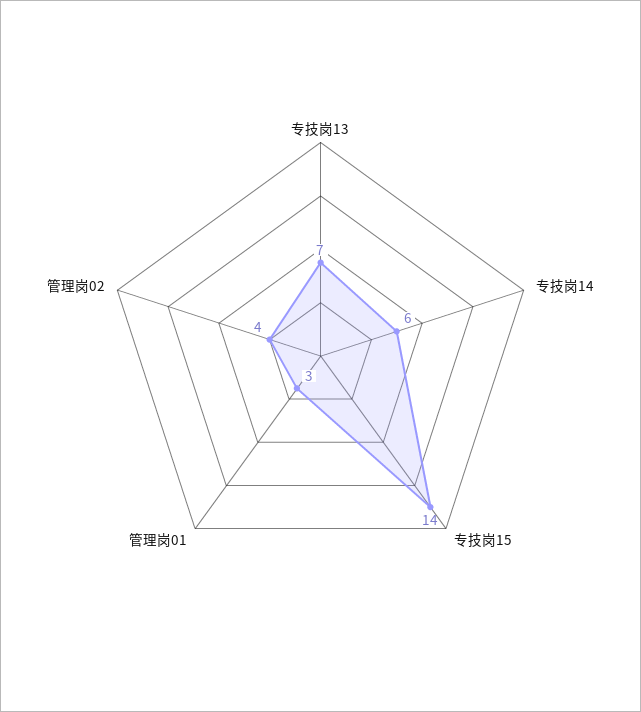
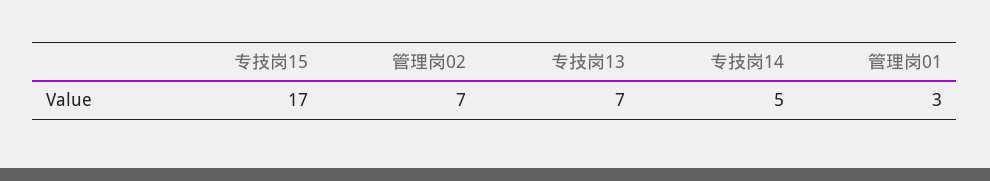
专技岗14: 6 -> 5
专技岗15: 14 -> 17
管理岗02: 4 -> 7

